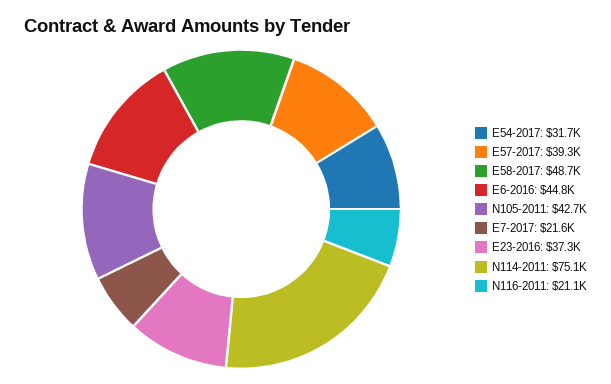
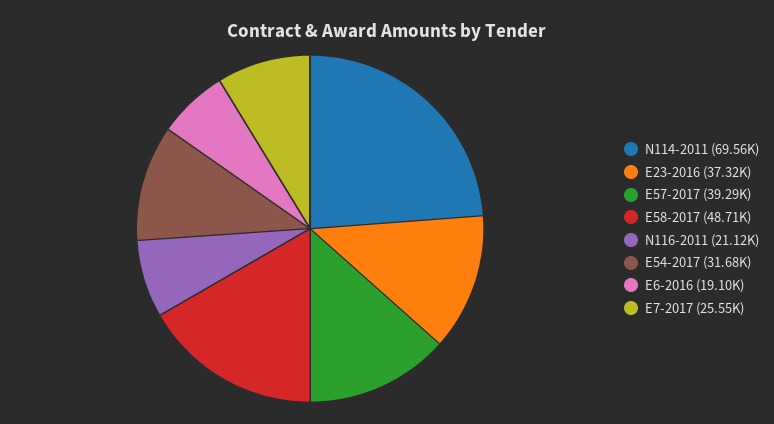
E6-2016: 44800 -> 19100
N105-2011: 42700 -> none
E7-2017: 21600 -> 25550
N114-2011: 75100 -> 69560

